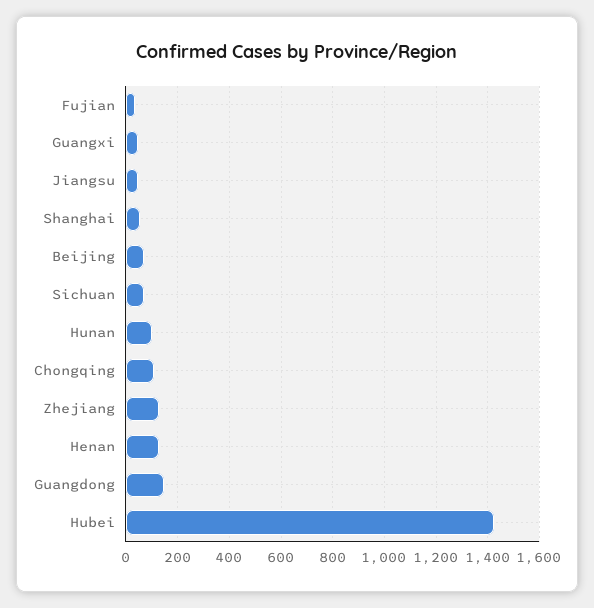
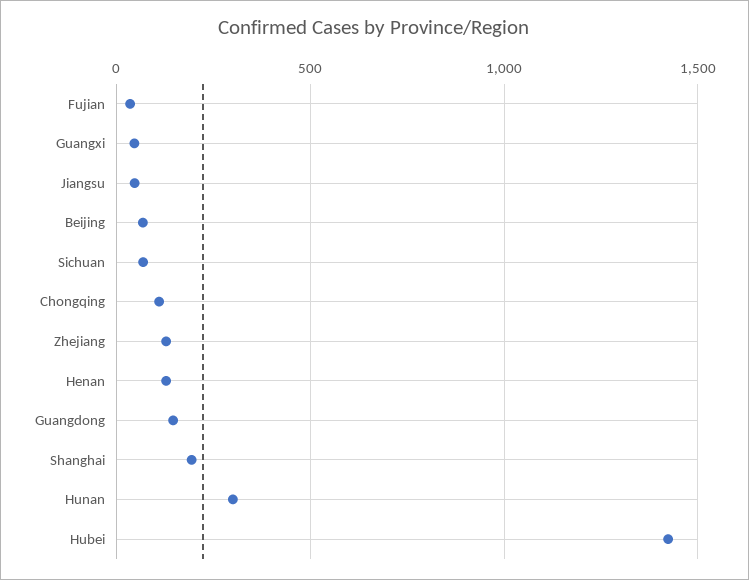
Shanghai: 50 -> 200
Hunan: 100 -> 300

